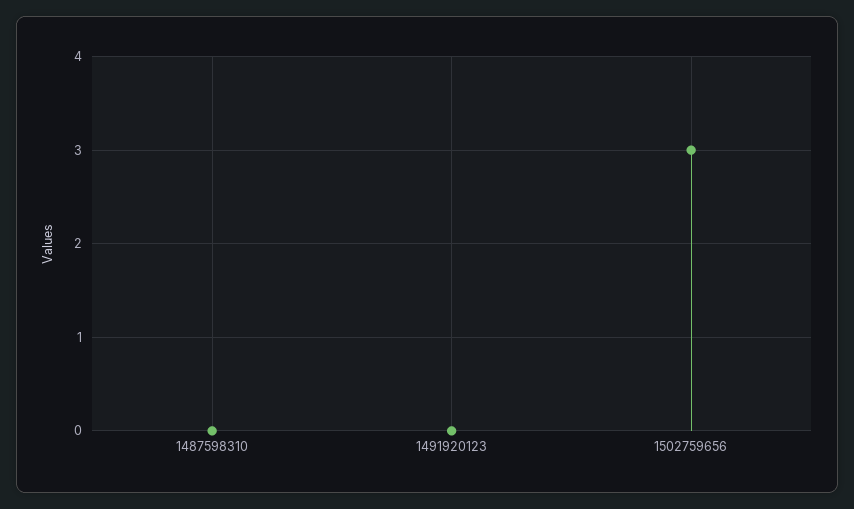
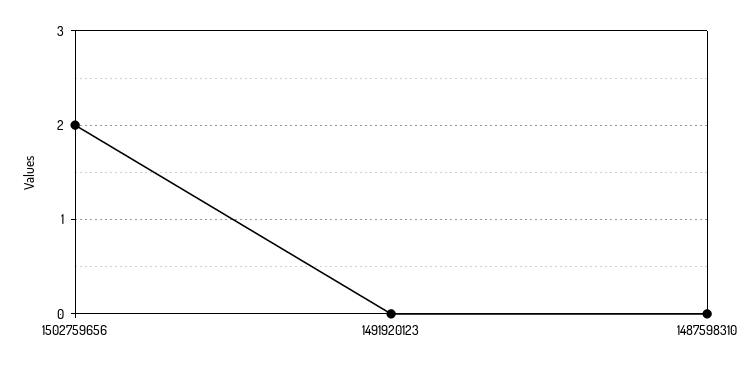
1502759656: 3 -> 2

